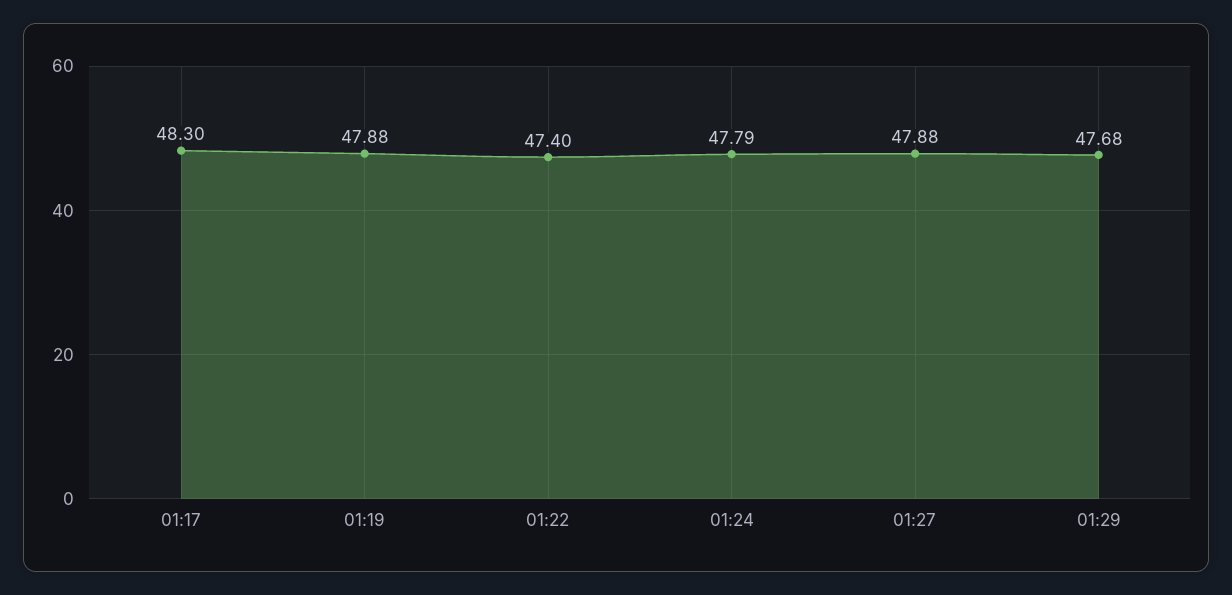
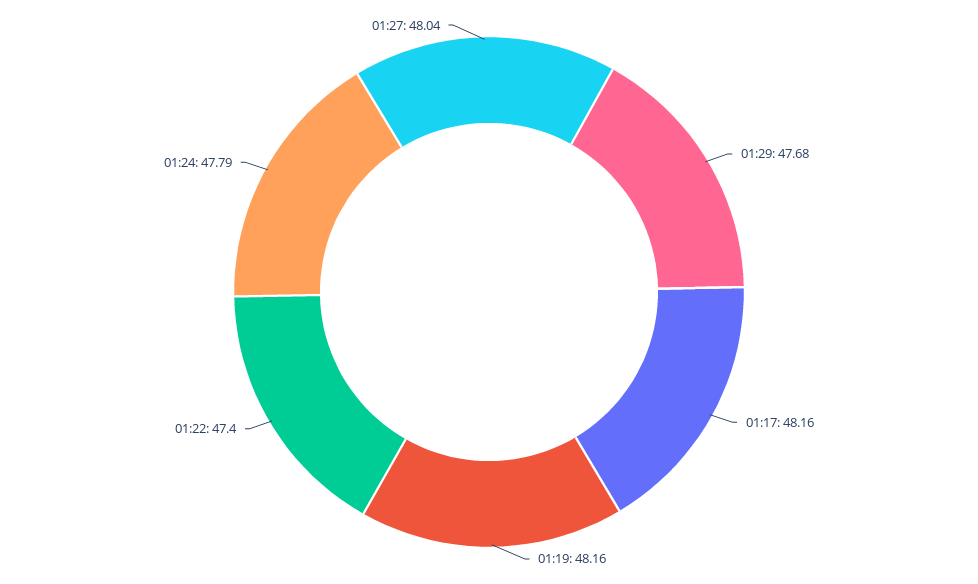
01:17: 48.3 -> 48.16
01:19: 47.88 -> 48.16
01:27: 47.88 -> 48.04

